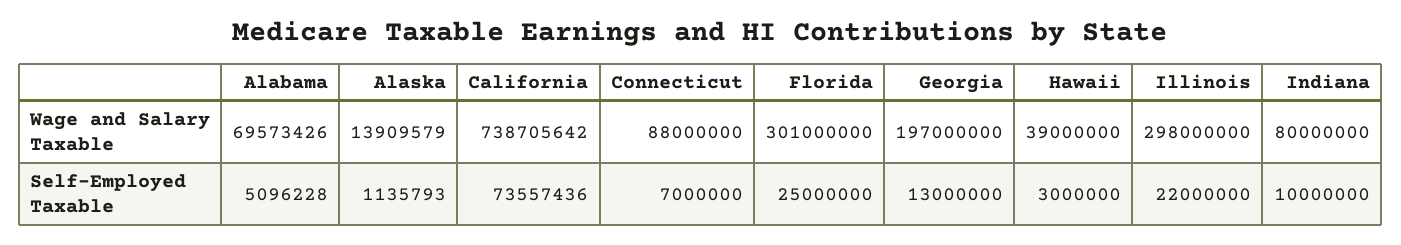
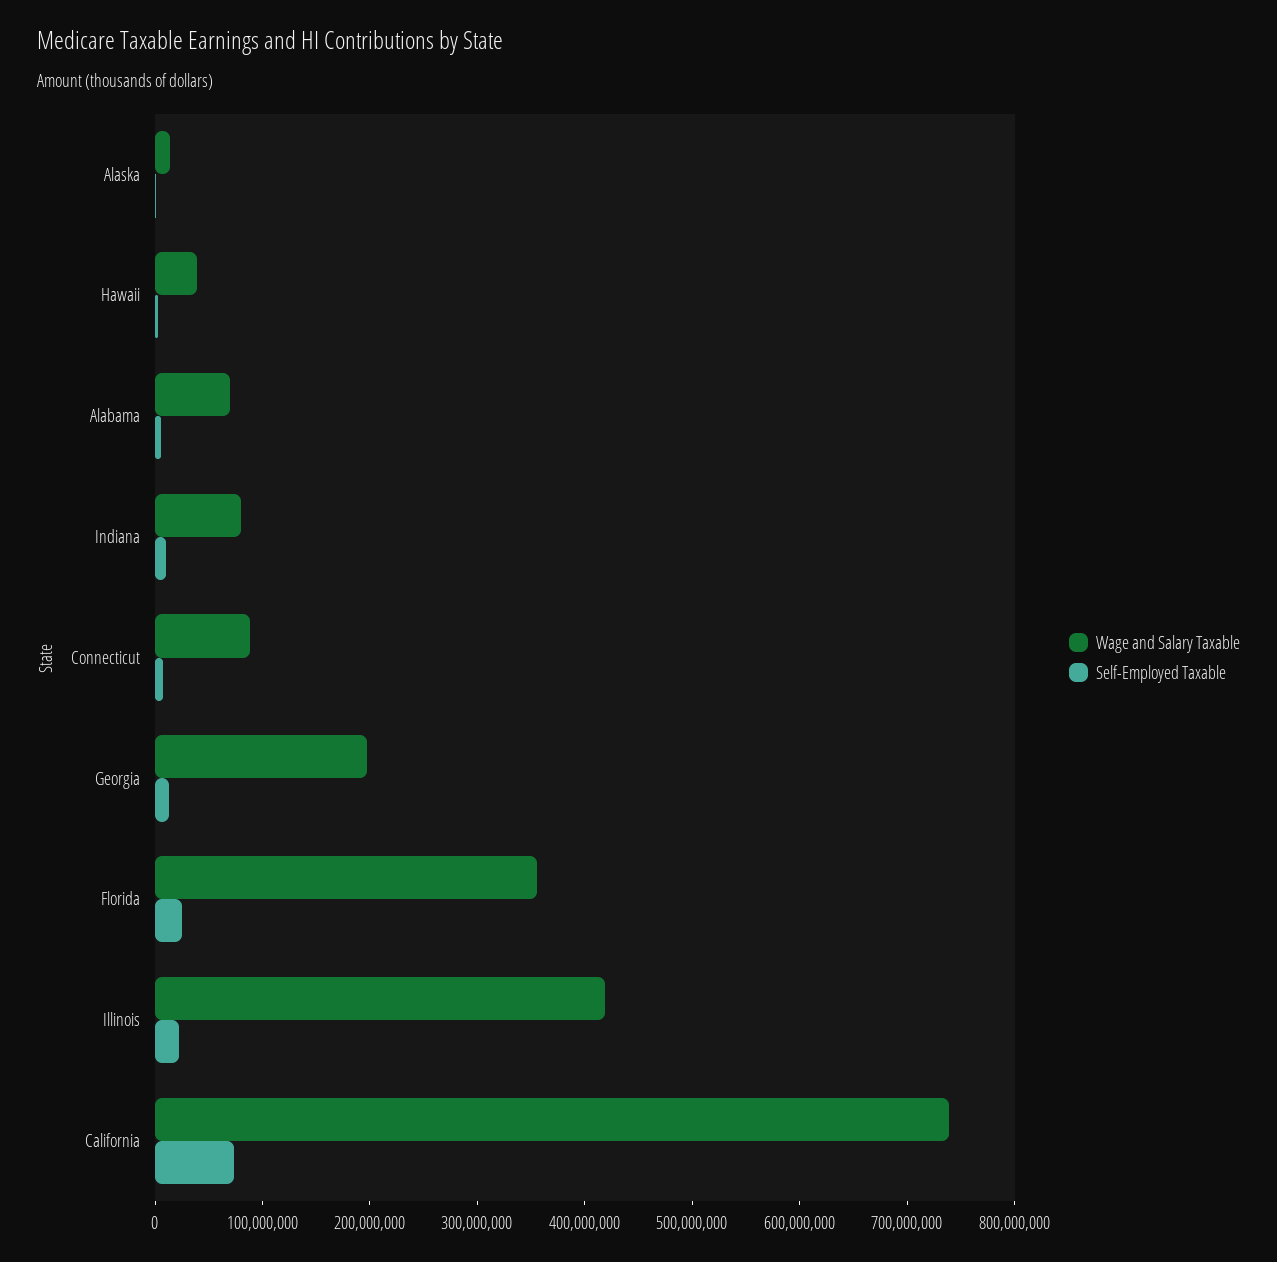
Wage and Salary Taxable, Florida: 301000000 -> 360000000
Wage and Salary Taxable, Illinois: 298000000 -> 420000000

